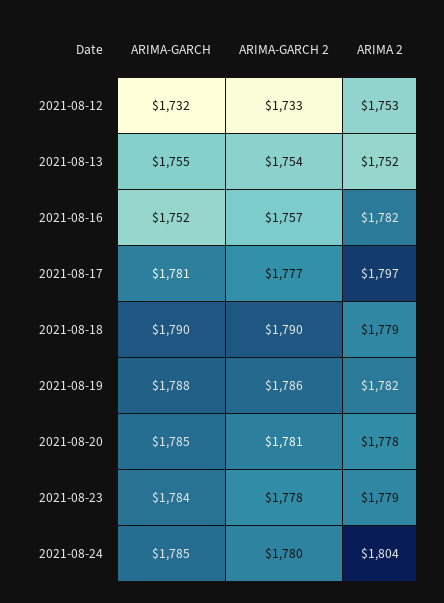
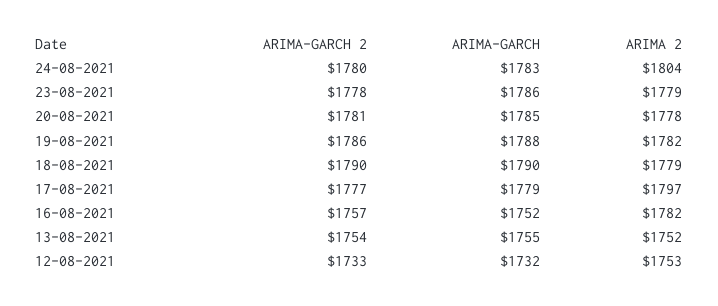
ARIMA-GARCH, 2021-08-17: 1781 -> 1779
ARIMA-GARCH, 2021-08-23: 1784 -> 1786
ARIMA-GARCH, 2021-08-24: 1785 -> 1783

